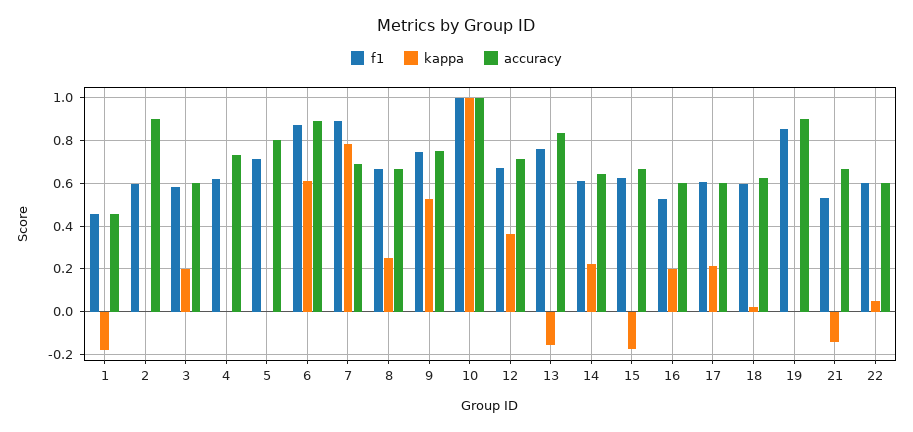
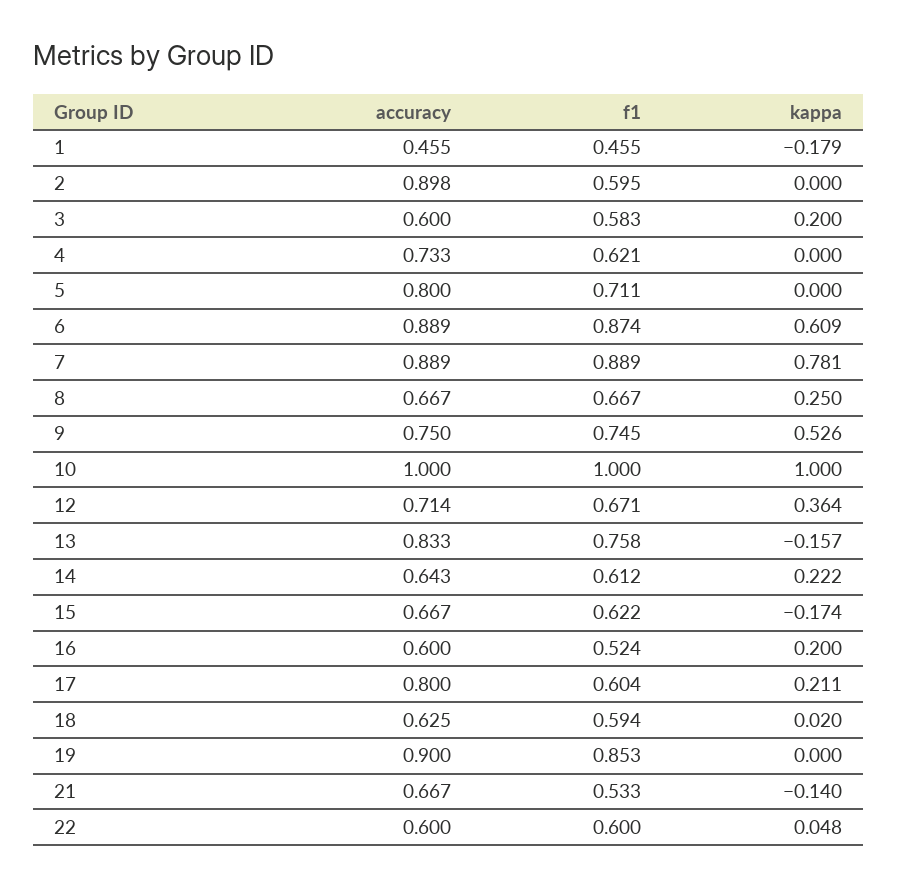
accuracy, 7: 0.7 -> 0.889
accuracy, 17: 0.6 -> 0.8

